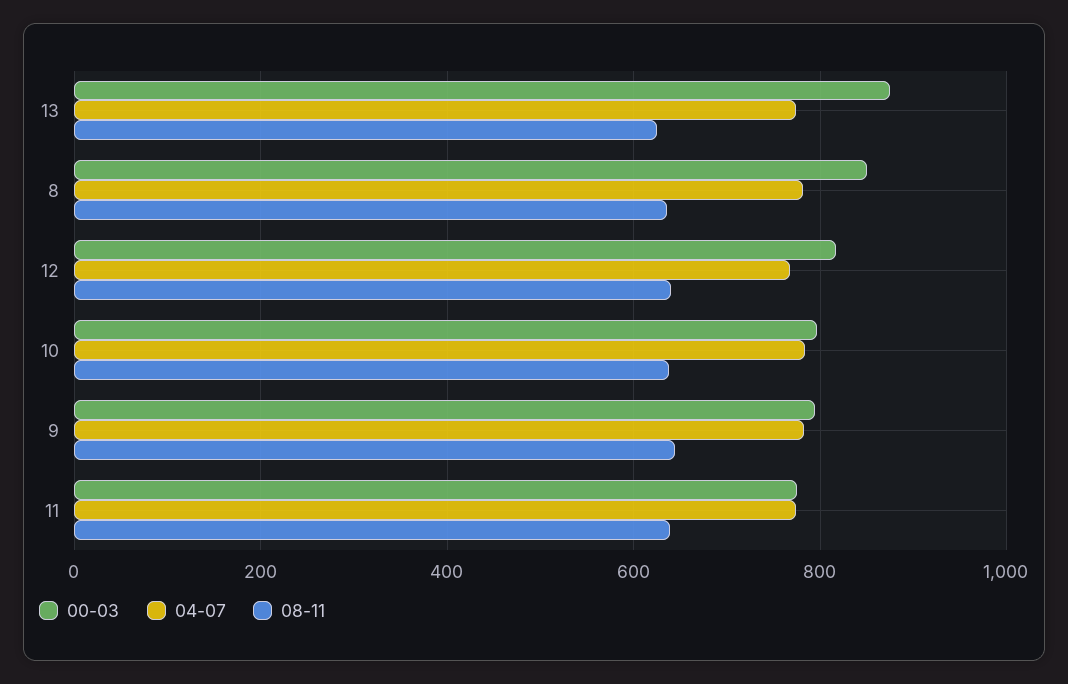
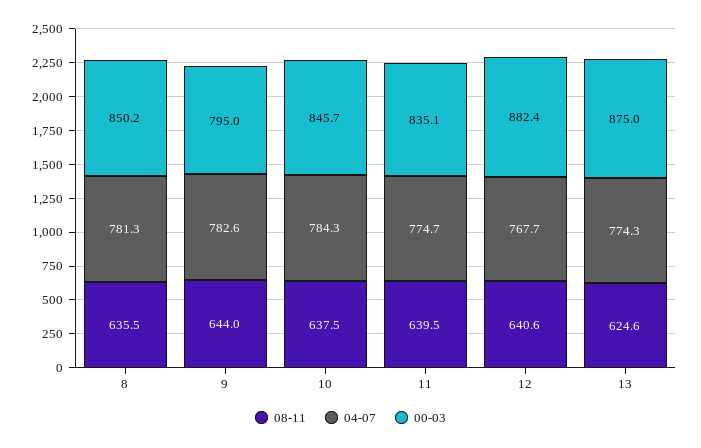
00-03, 12: 820 -> 882.4
00-03, 10: 800 -> 845.7
00-03, 11: 780 -> 835.1

